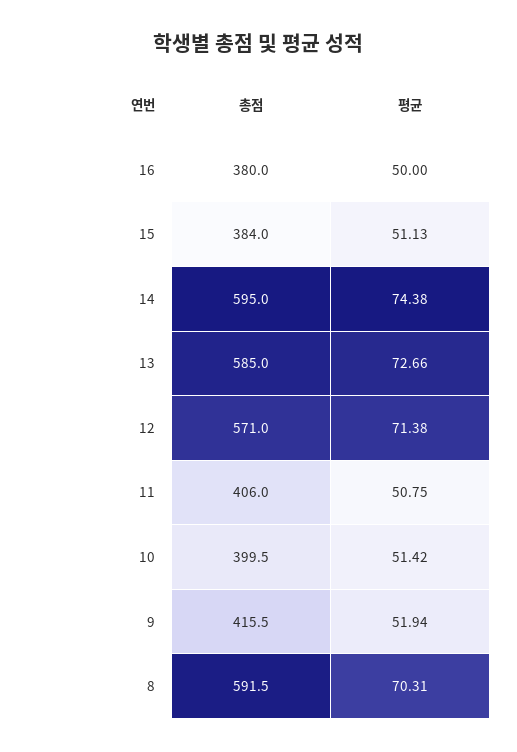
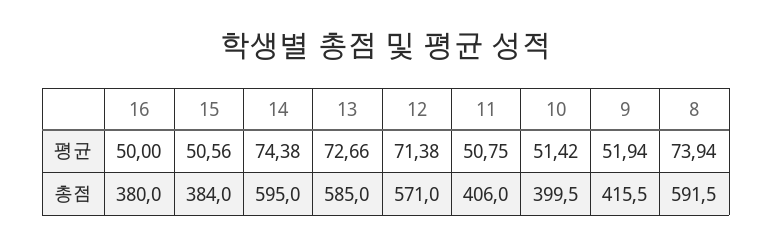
평균, 15: 51.13 -> 50.56
평균, 8: 70.31 -> 73.94

